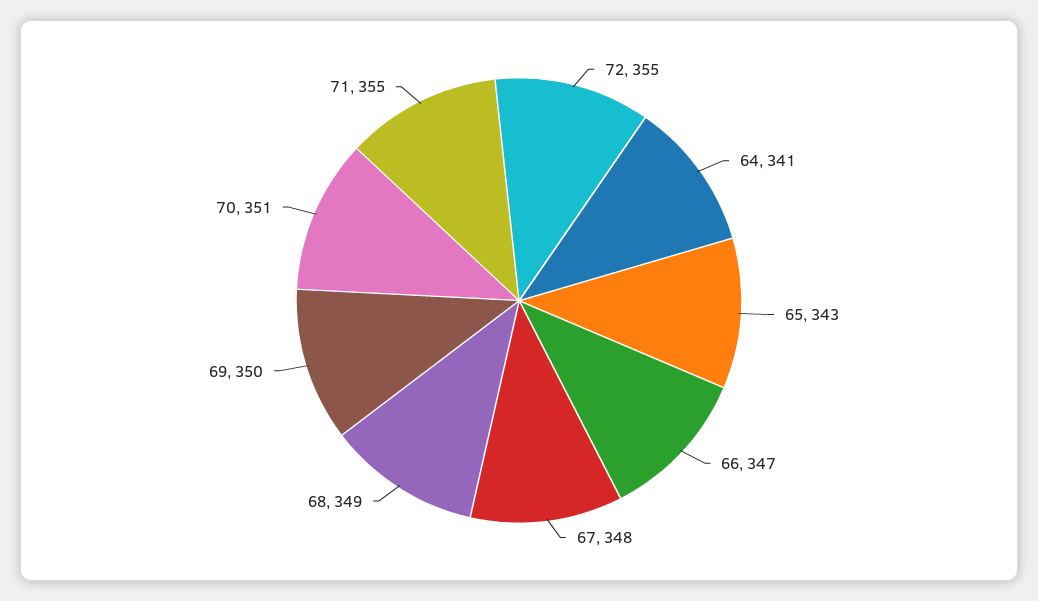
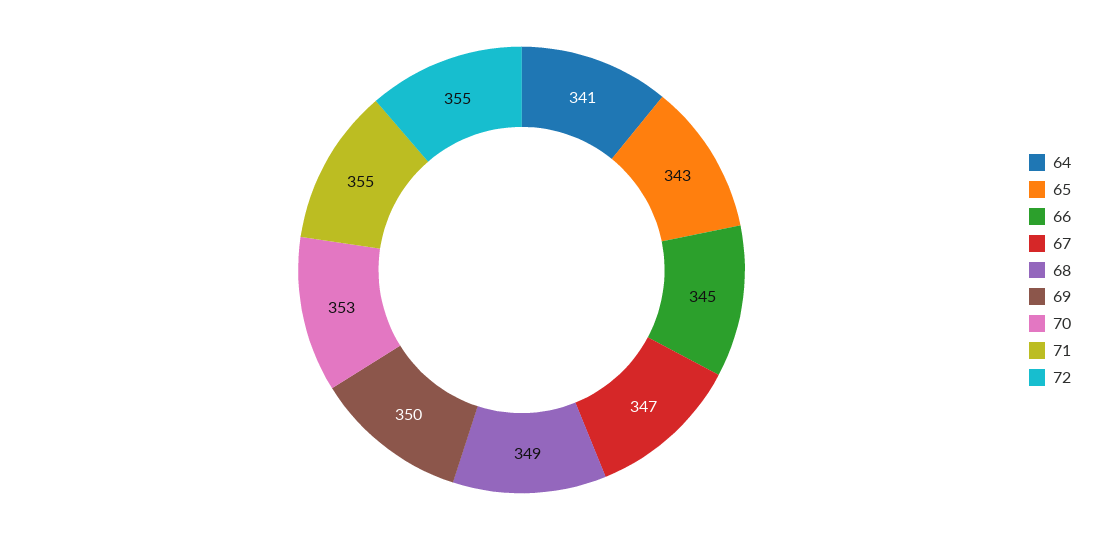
66: 347 -> 345
67: 348 -> 347
70: 351 -> 353

